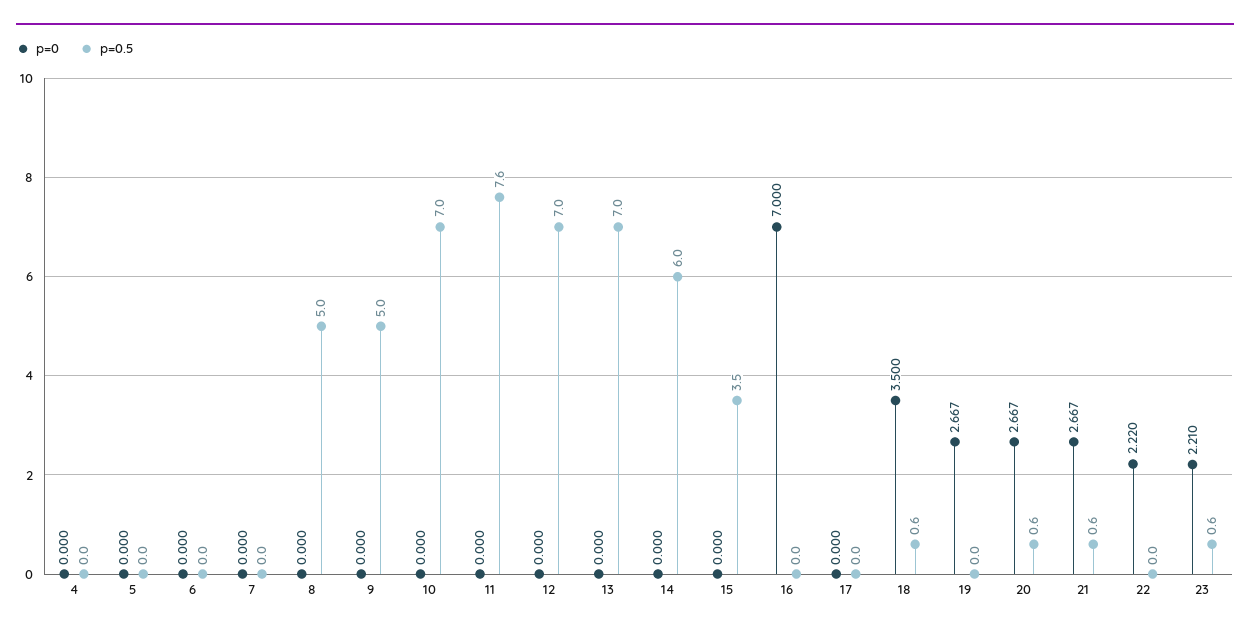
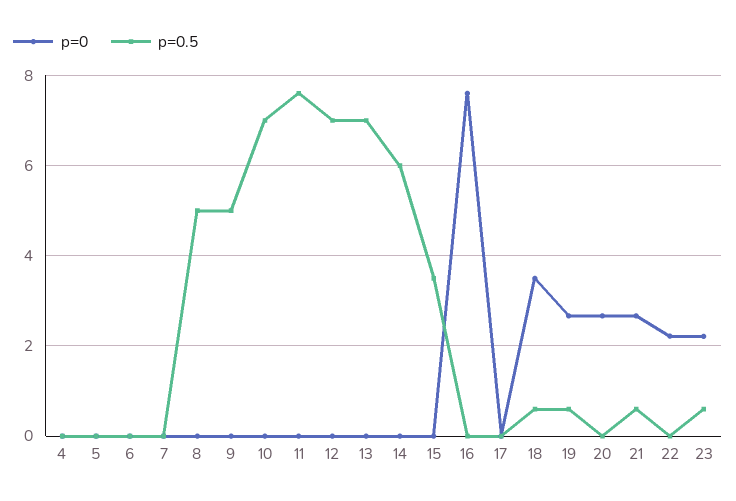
p=0, 16: 7 -> 7.6
p=0.5, 19: 0 -> 0.6
p=0.5, 20: 0.6 -> 0

